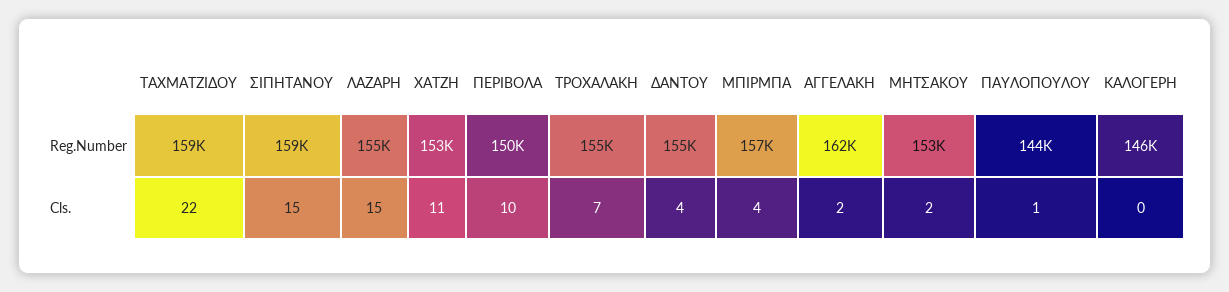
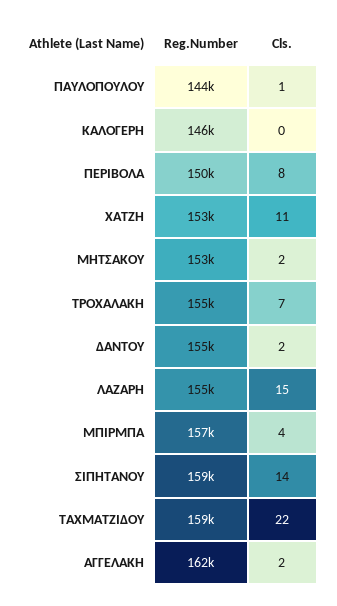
ΣΙΠΗΤΑΝΟΥ, Cls.: 15 -> 14
ΠΕΡΙΒΟΛΑ, Cls.: 10 -> 8
ΔΑΝΤΟΥ, Cls.: 4 -> 2

